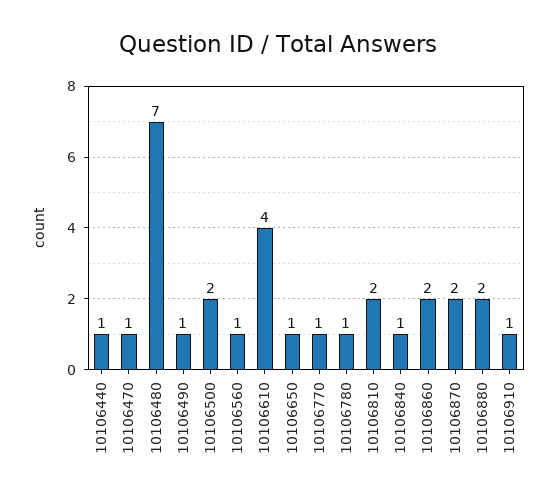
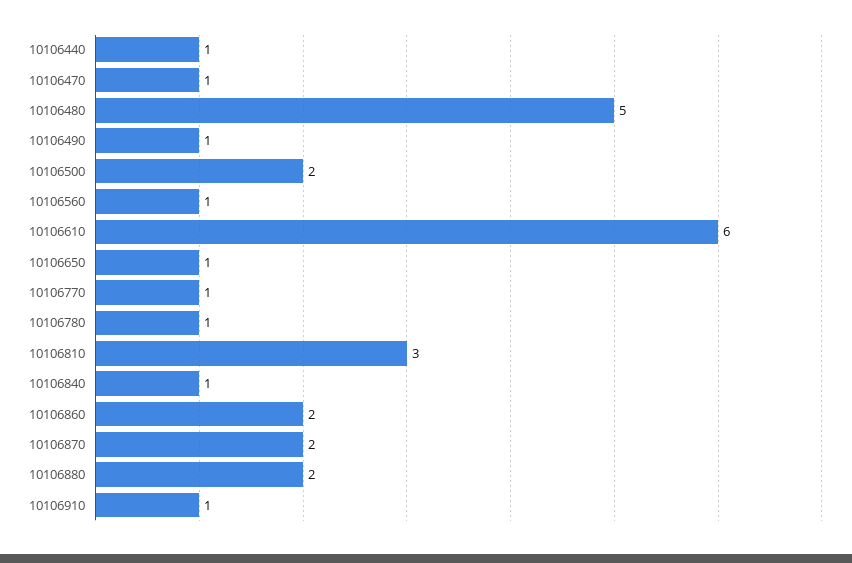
10106480: 7 -> 5
10106610: 4 -> 6
10106810: 2 -> 3

